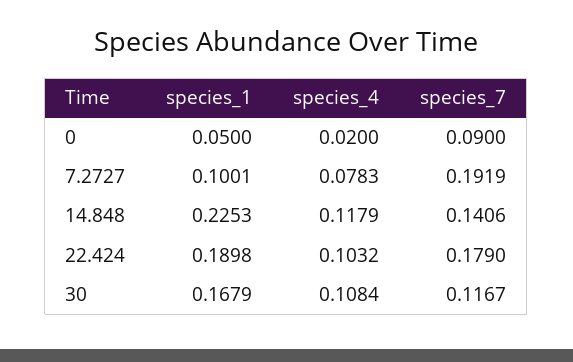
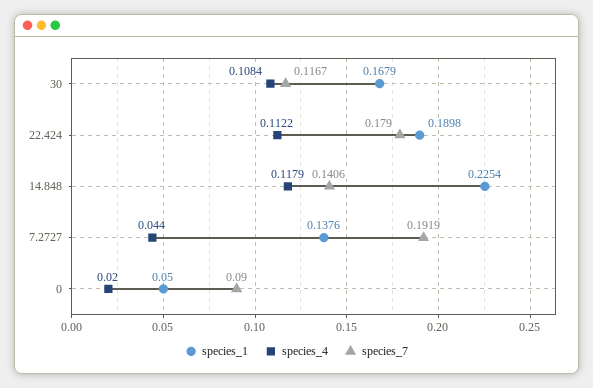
species_1, 7.2727: 0.1001 -> 0.1376
species_4, 7.2727: 0.0783 -> 0.044
species_1, 14.848: 0.2253 -> 0.2254
species_4, 22.424: 0.1032 -> 0.1122

